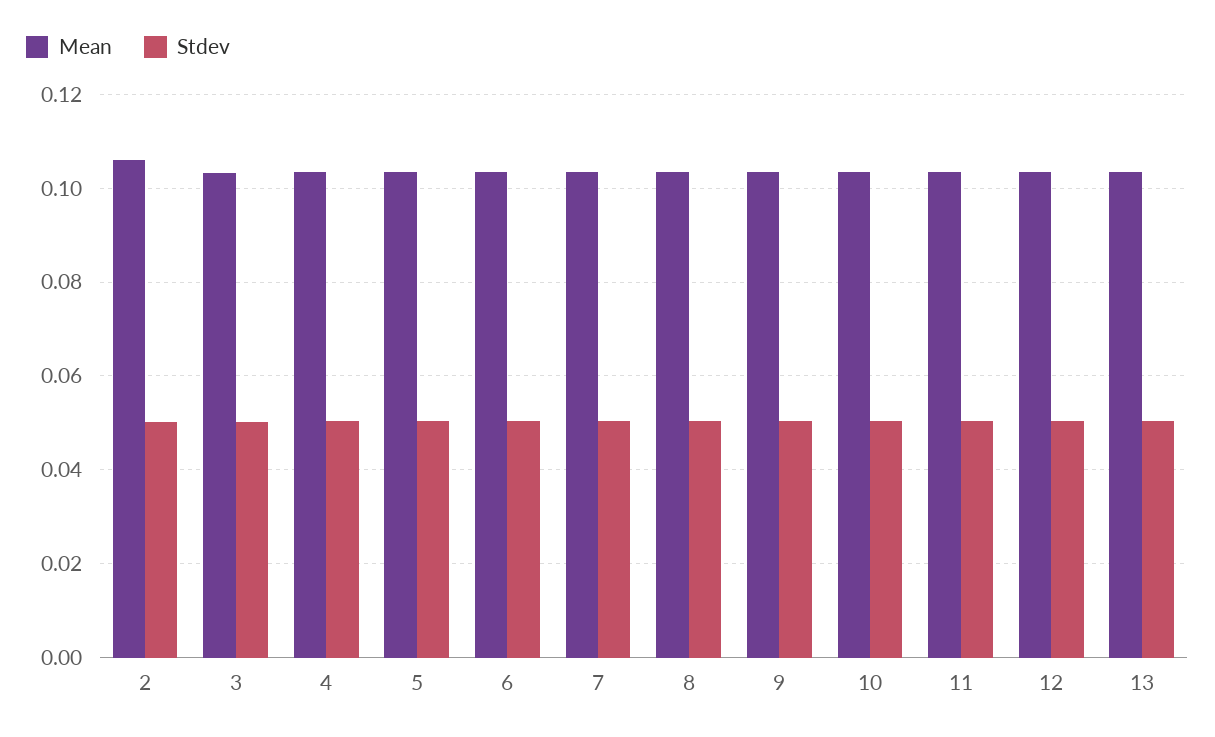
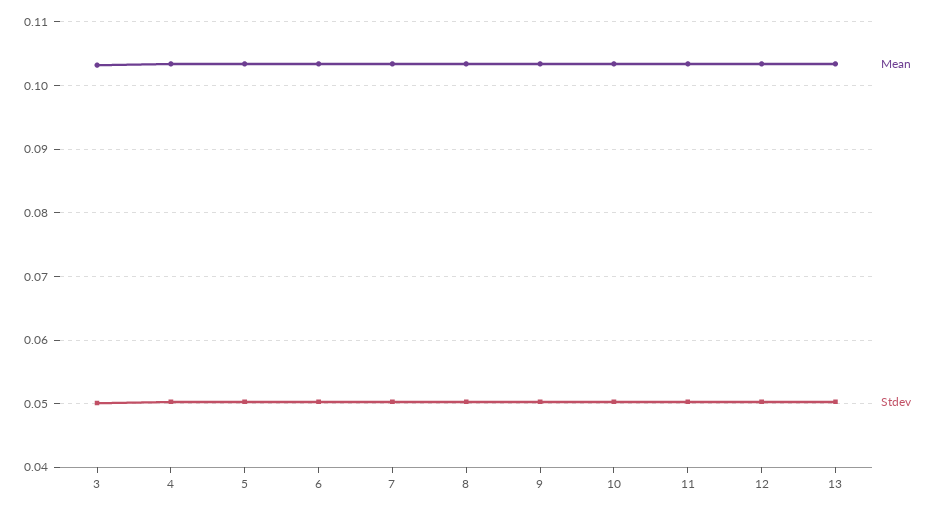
Mean, 2: 0.106 -> none
Stdev, 2: 0.05 -> none

